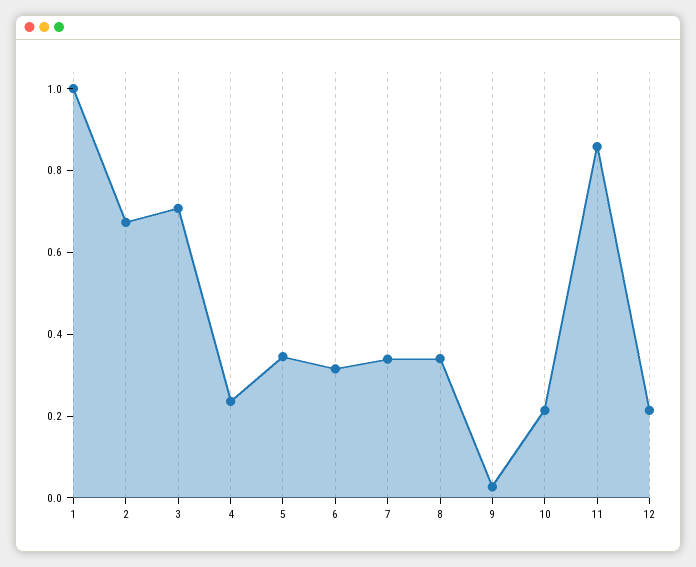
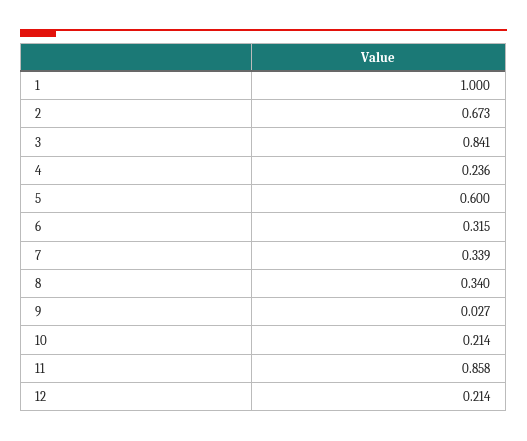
3: 0.7 -> 0.841
5: 0.35 -> 0.6

